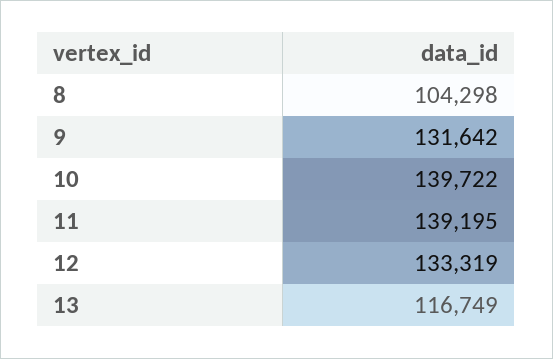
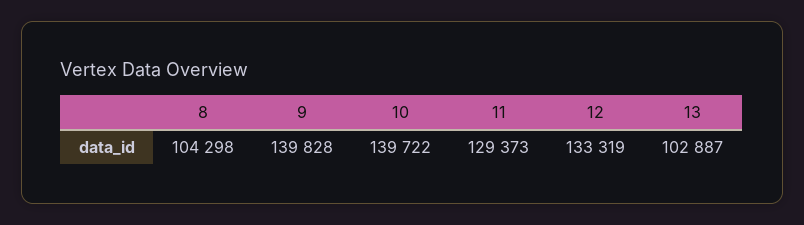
9: 131642 -> 139828
11: 139195 -> 129373
13: 116749 -> 102887

